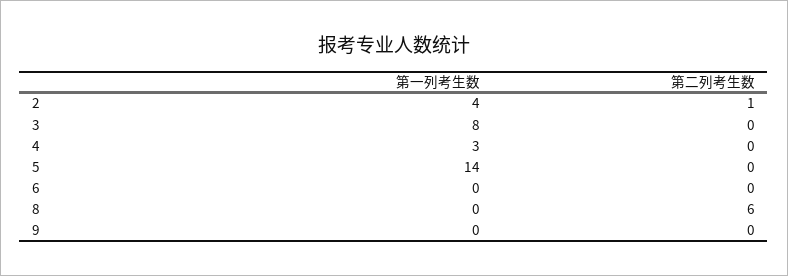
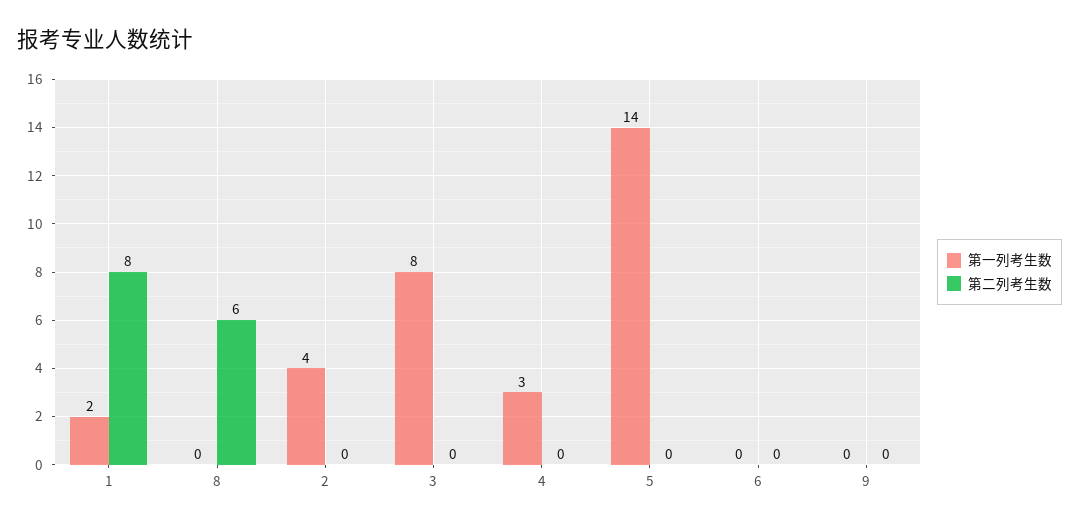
第二列考生数, 2: 1 -> 0
第一列考生数, 1: none -> 2
第二列考生数, 1: none -> 8

